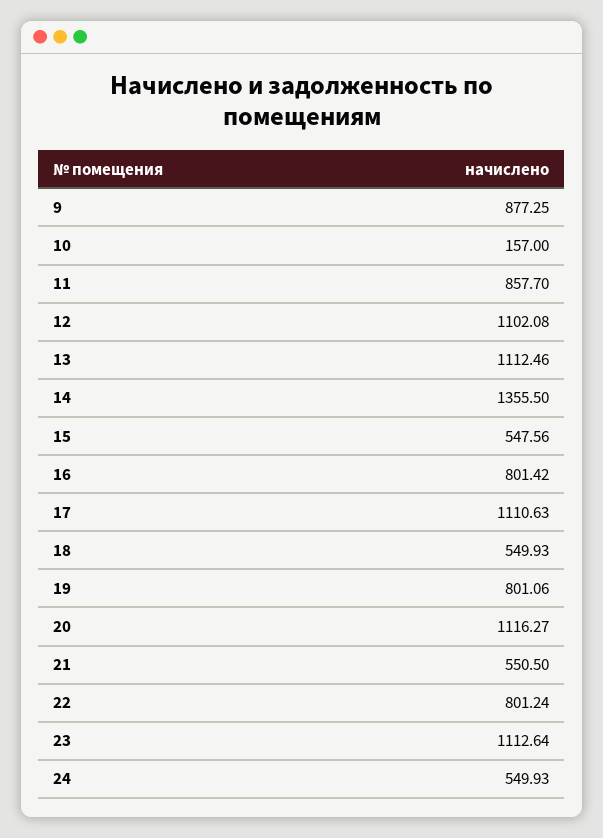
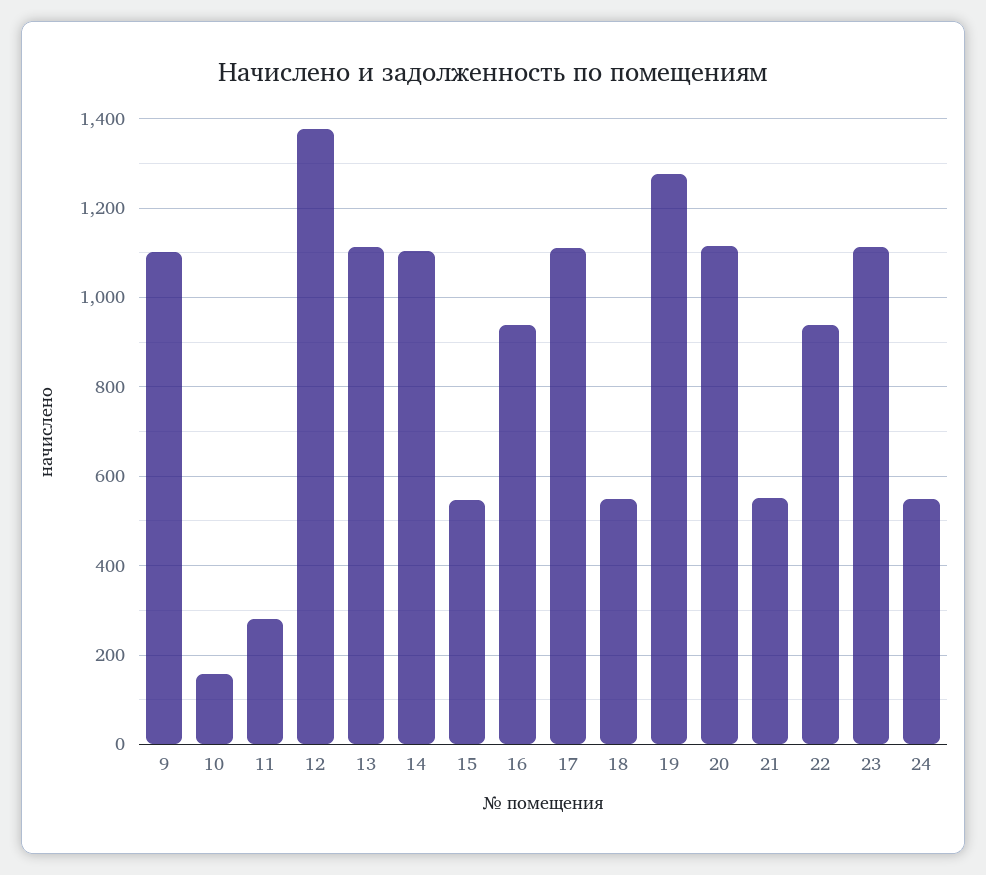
9: 877.25 -> 1100
11: 857.7 -> 280
12: 1102.08 -> 1380
14: 1355.5 -> 1100
16: 801.42 -> 940
19: 801.06 -> 1280
22: 801.24 -> 940

